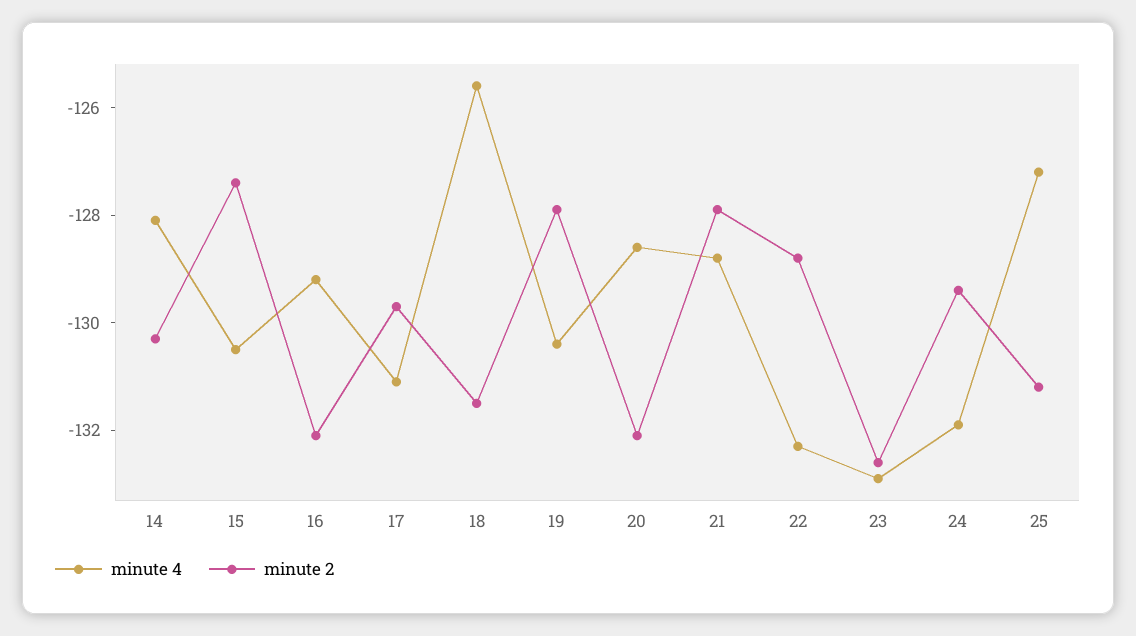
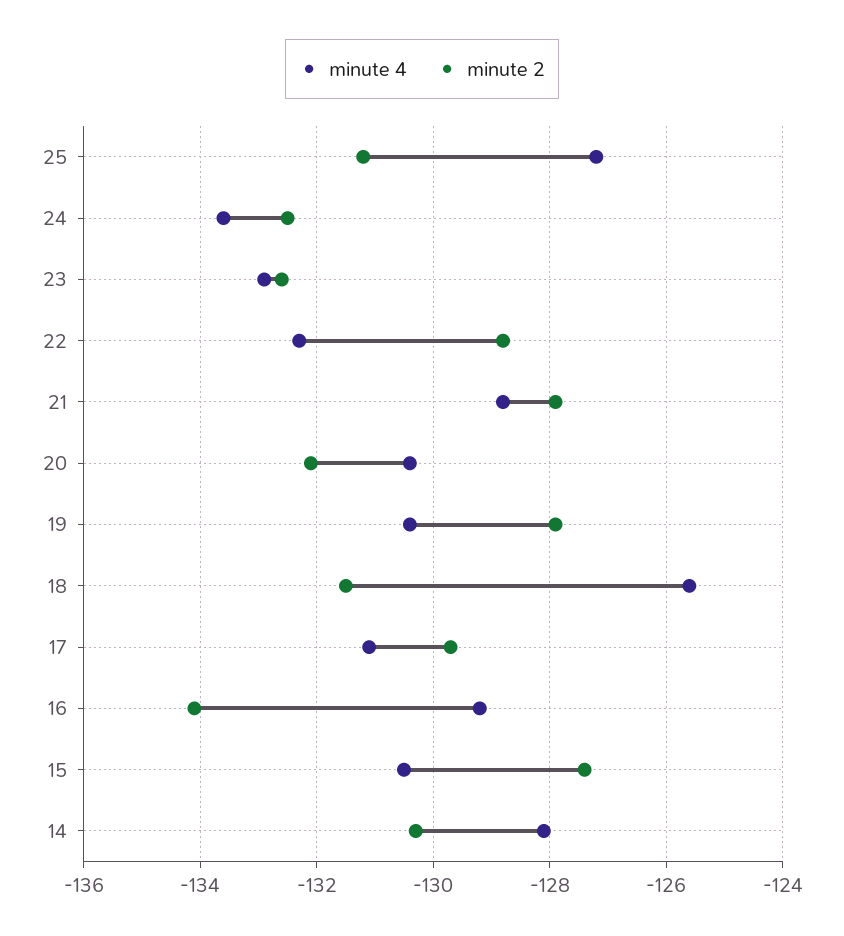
minute 2, 16: -132 -> -134
minute 4, 20: -128.5 -> -130.5
minute 4, 24: -132 -> -133.5
minute 2, 24: -129.5 -> -132.5

